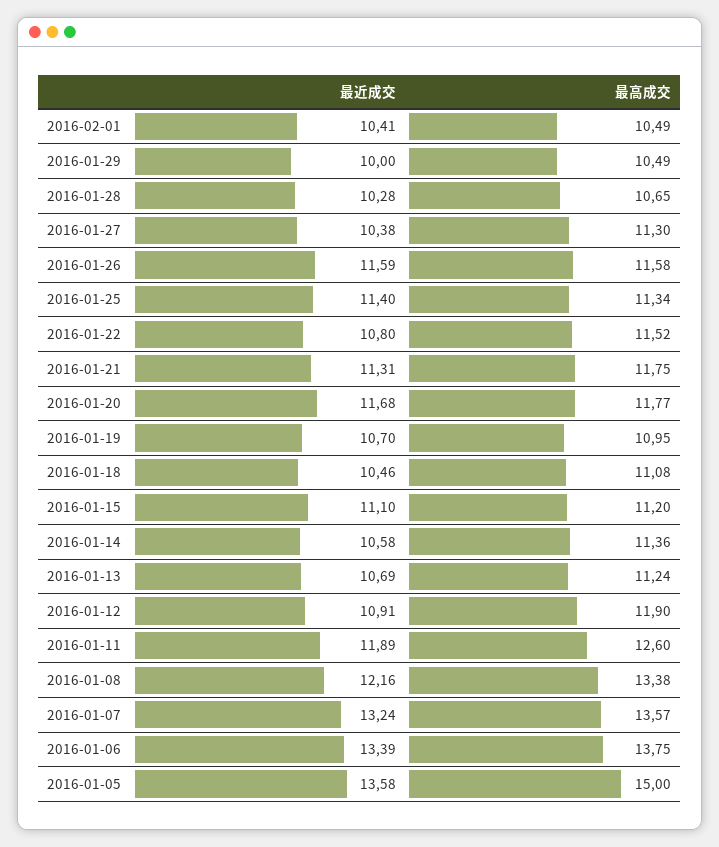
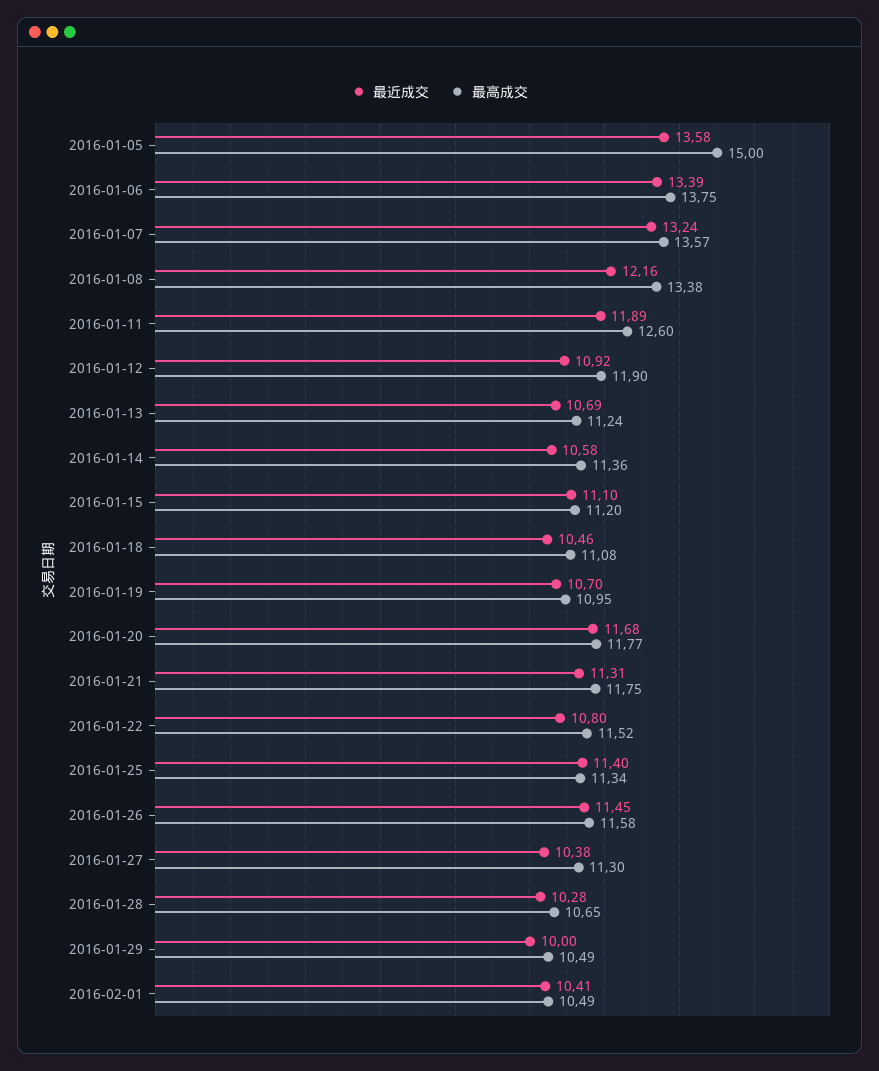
最近成交, 2016-01-26: 11.59 -> 11.45
最近成交, 2016-01-12: 10.91 -> 10.92

